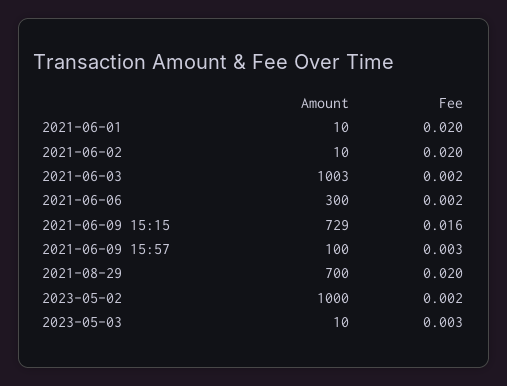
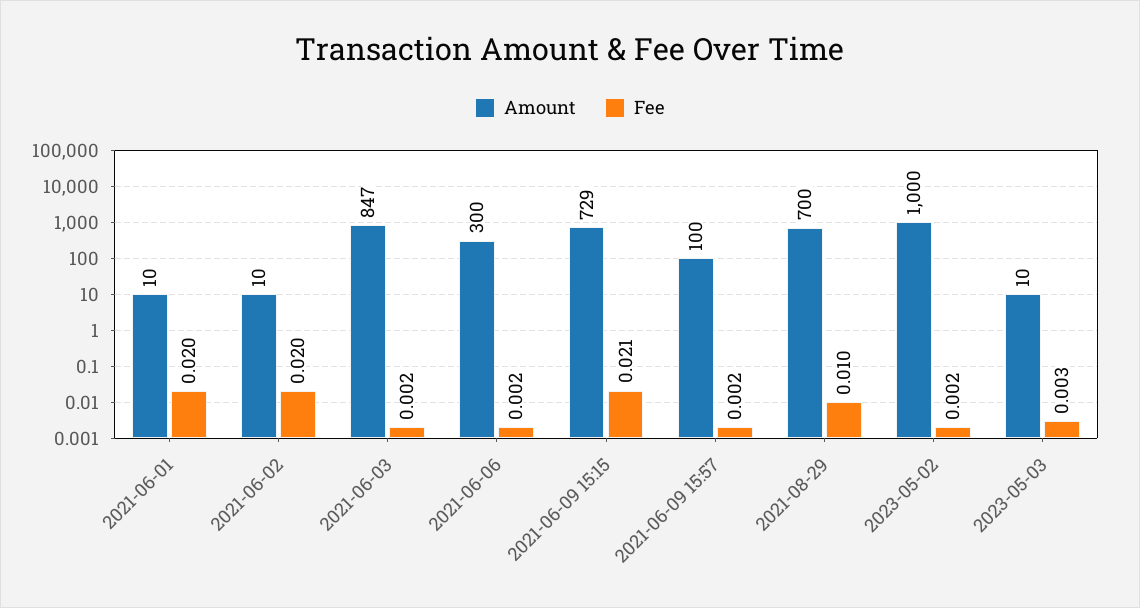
Amount, 2021-06-03: 1003 -> 847
Fee, 2021-06-09 15:15: 0.016 -> 0.021
Fee, 2021-06-09 15:57: 0.003 -> 0.002
Fee, 2021-08-29: 0.02 -> 0.01

